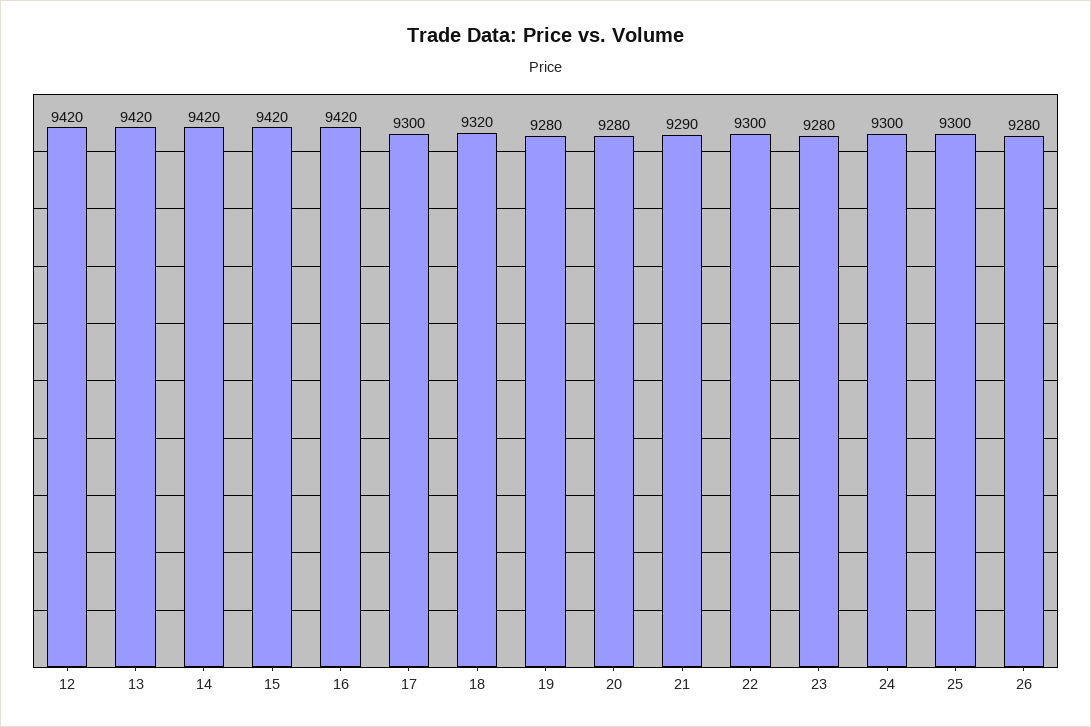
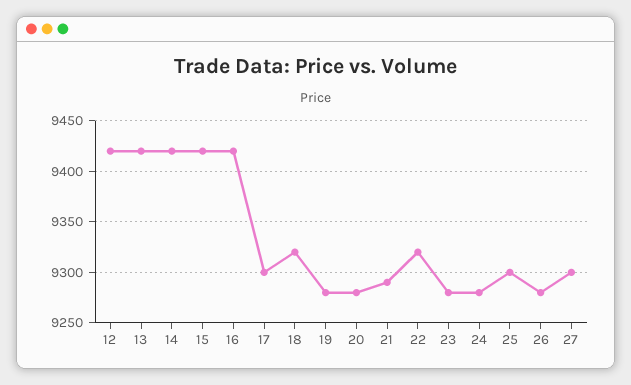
22: 9300 -> 9320
24: 9300 -> 9280
27: none -> 9300

